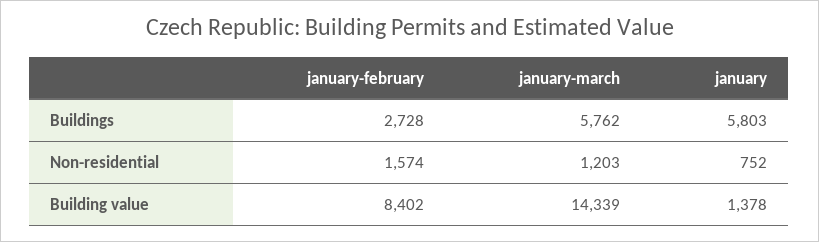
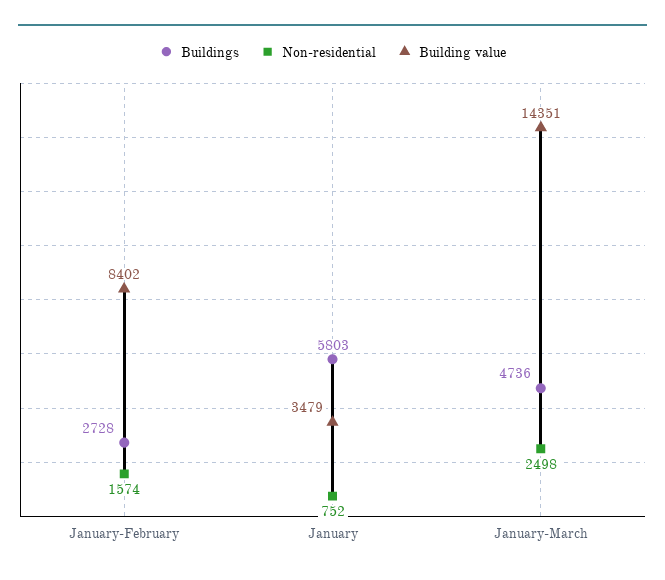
Buildings, january-march: 5762 -> 4736
Non-residential, january-march: 1203 -> 2498
Building value, january-march: 14339 -> 14351
Building value, january: 1378 -> 3479

